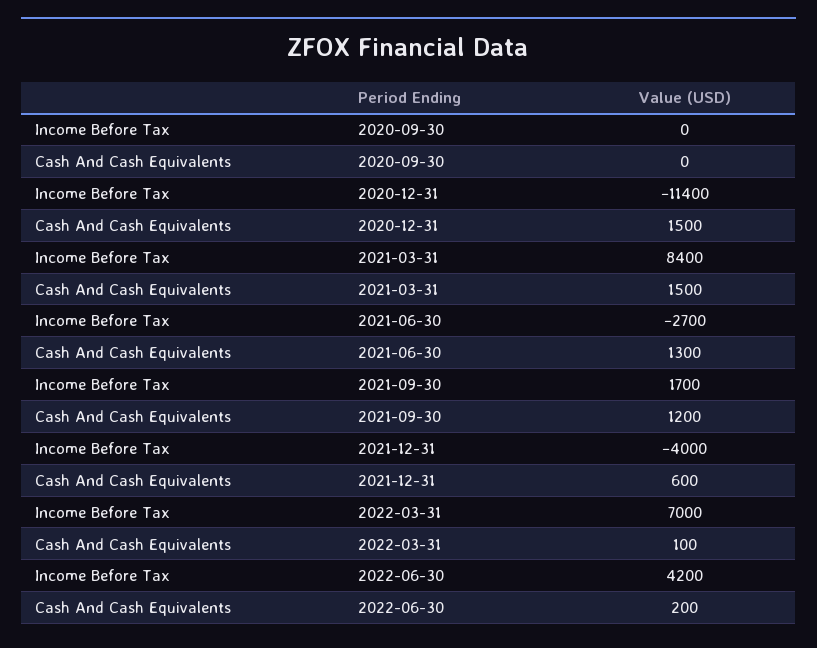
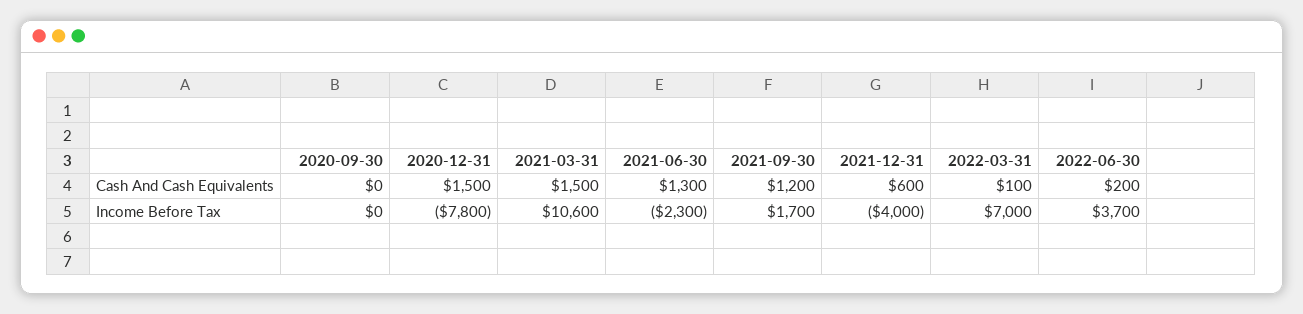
Income Before Tax, 2020-12-31: -11400 -> -7800
Income Before Tax, 2021-03-31: 8400 -> 10600
Income Before Tax, 2021-06-30: -2700 -> -2300
Income Before Tax, 2022-06-30: 4200 -> 3700

